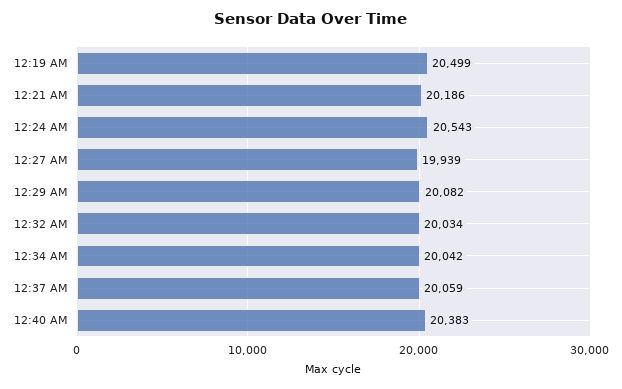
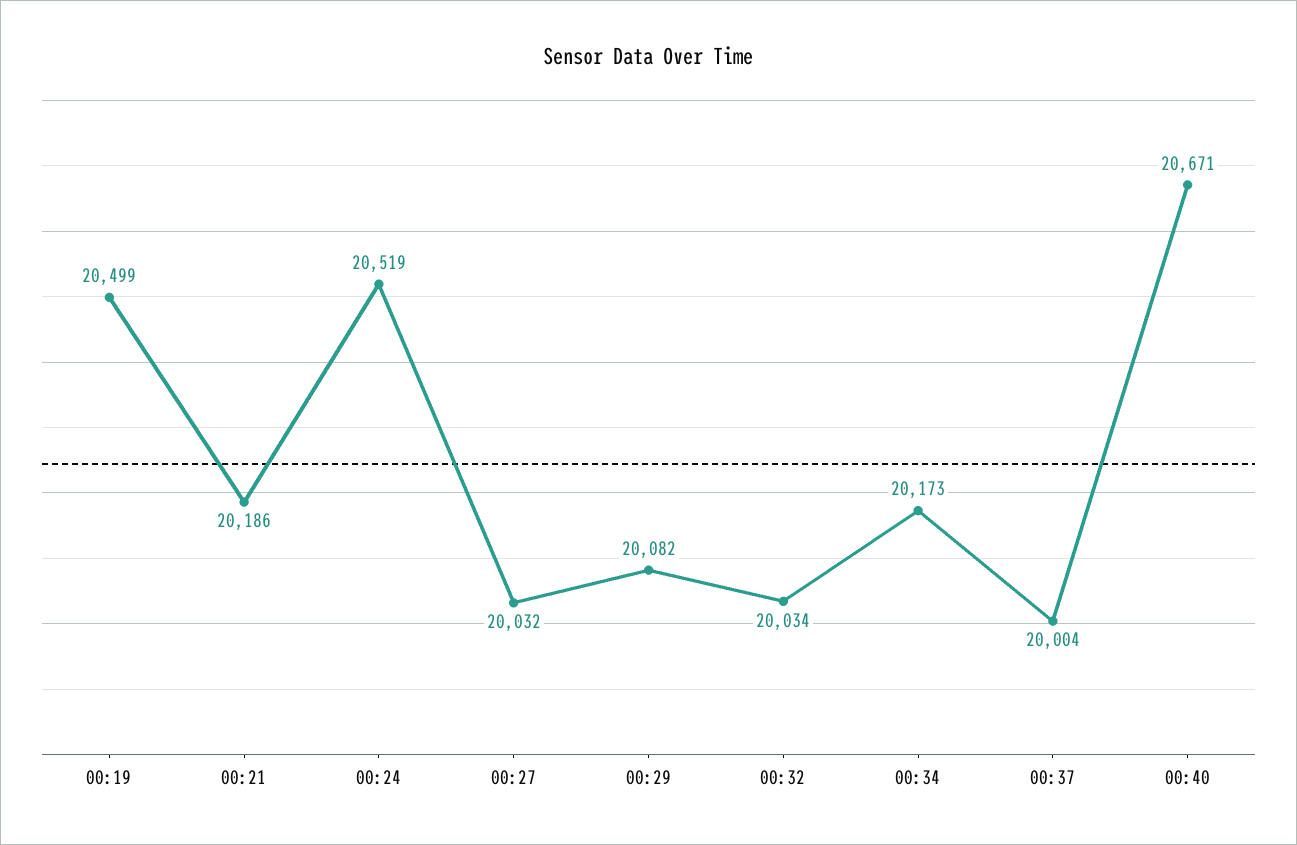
12:24 AM: 20543 -> 20519
12:27 AM: 19939 -> 20032
12:34 AM: 20042 -> 20173
12:37 AM: 20059 -> 20004
12:40 AM: 20383 -> 20671

